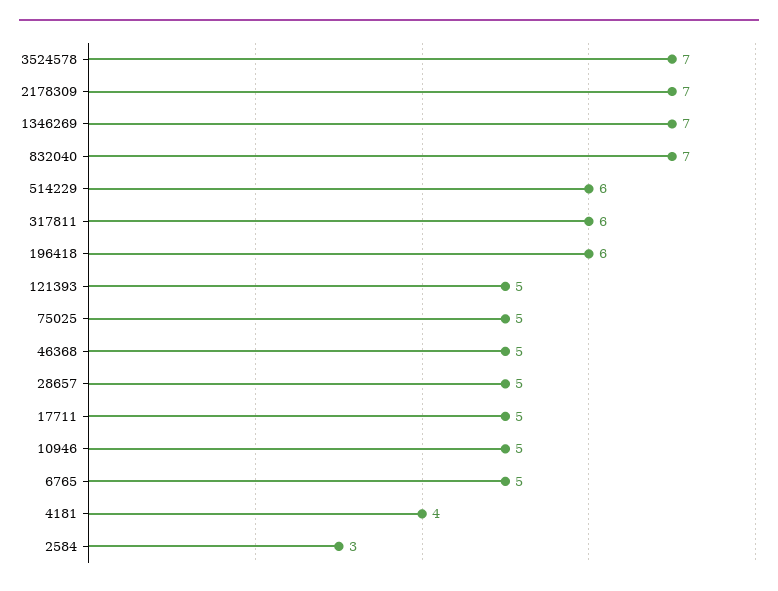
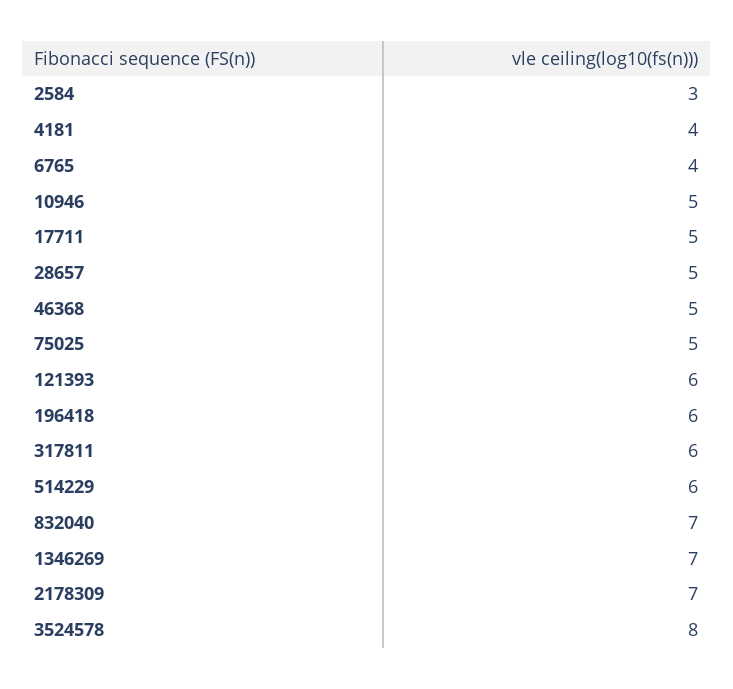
3524578: 7 -> 8
121393: 5 -> 6
6765: 5 -> 4

